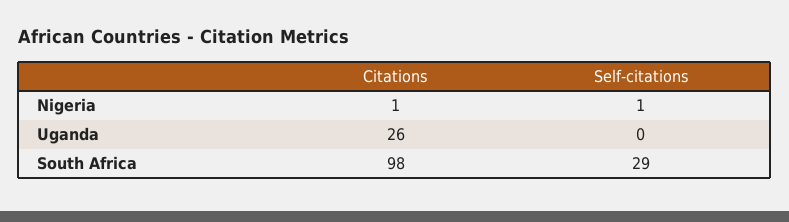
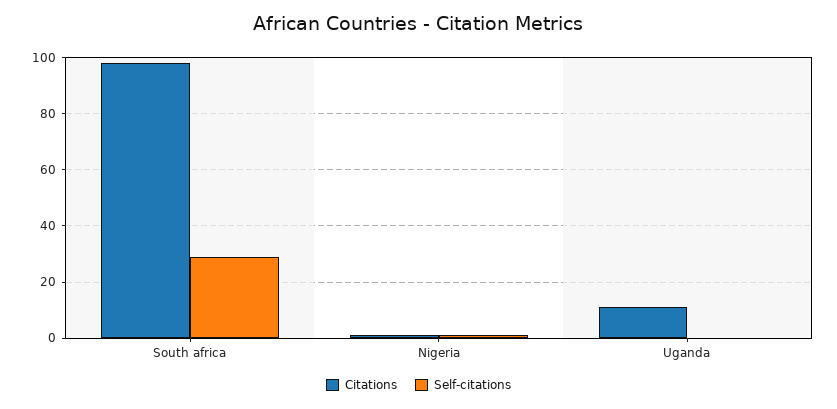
Citations, Uganda: 26 -> 10

